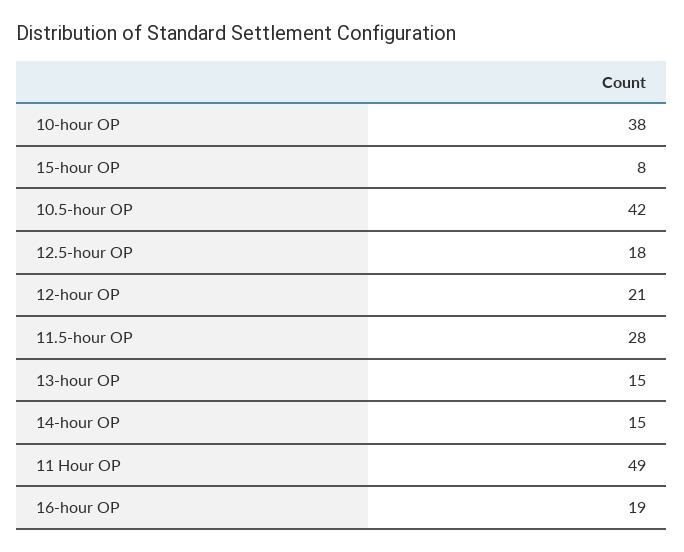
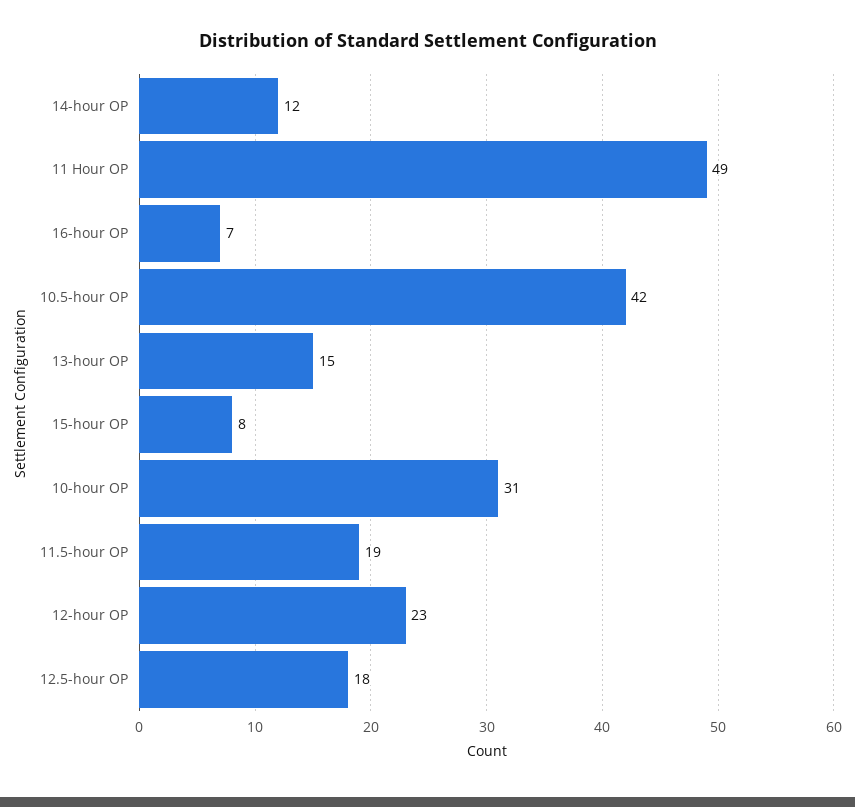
10-hour OP: 38 -> 31
12-hour OP: 21 -> 23
11.5-hour OP: 28 -> 19
14-hour OP: 15 -> 12
16-hour OP: 19 -> 7

